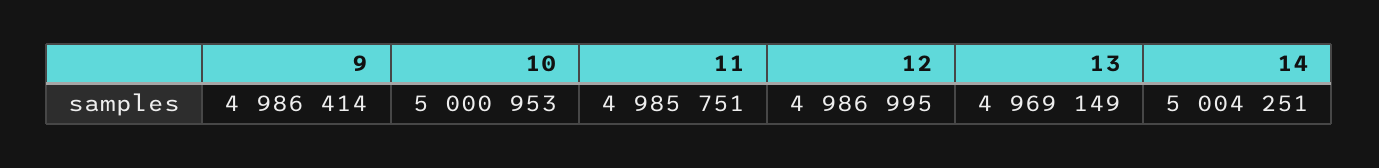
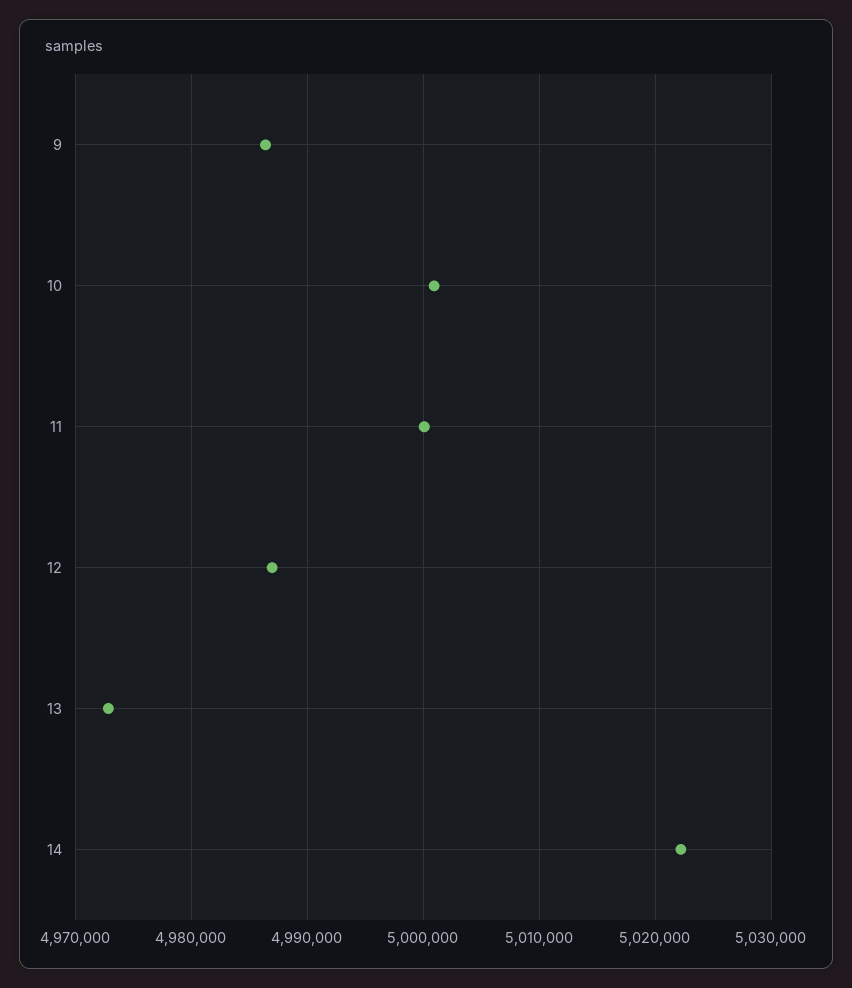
11: 4985751 -> 5000000
13: 4969149 -> 4973000
14: 5004251 -> 5022000

